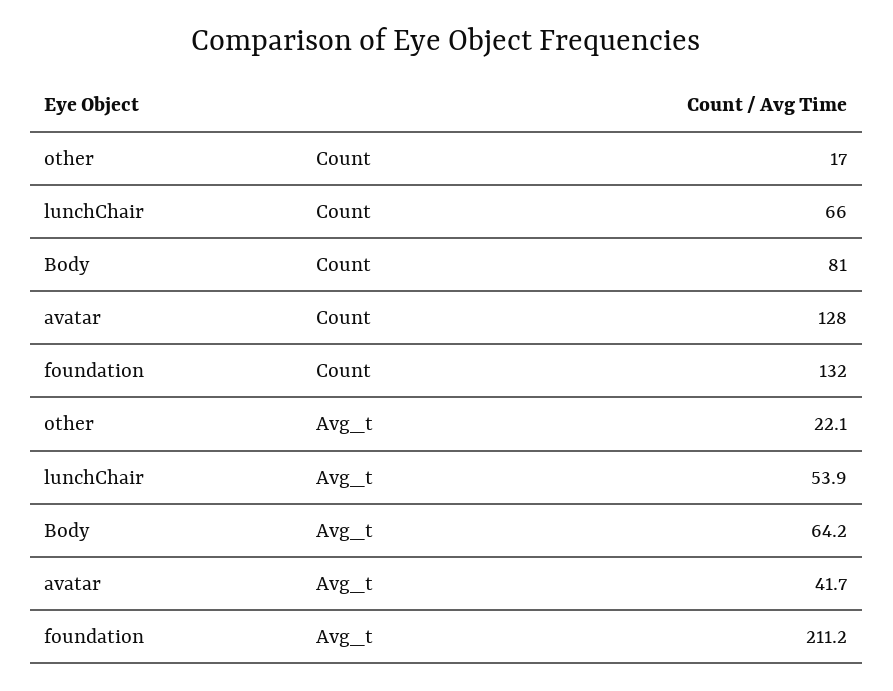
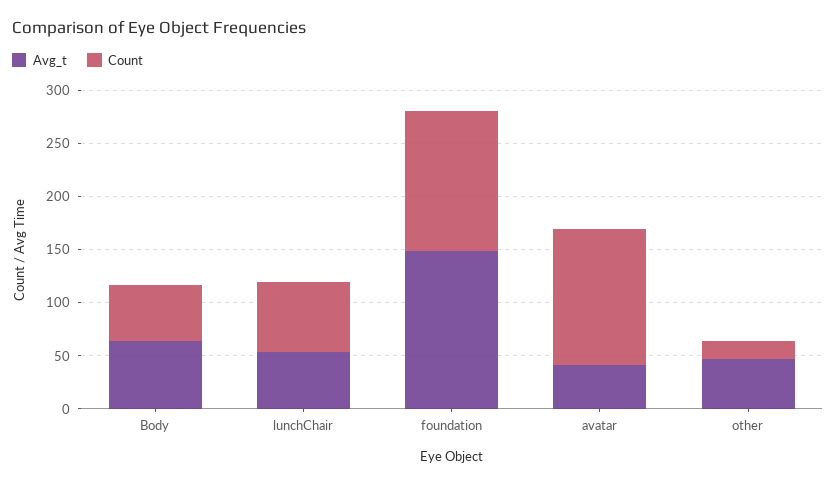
Count, Body: 81 -> 50
Avg_t, other: 22.1 -> 50
Avg_t, foundation: 211.2 -> 150

